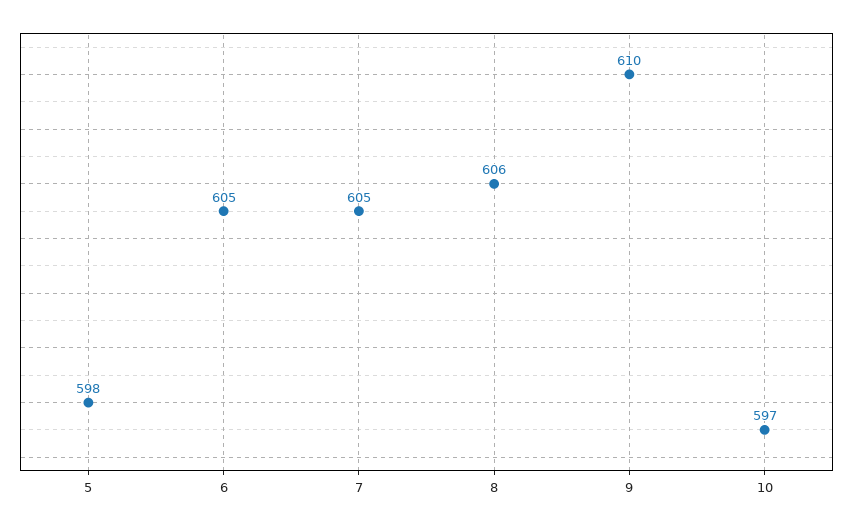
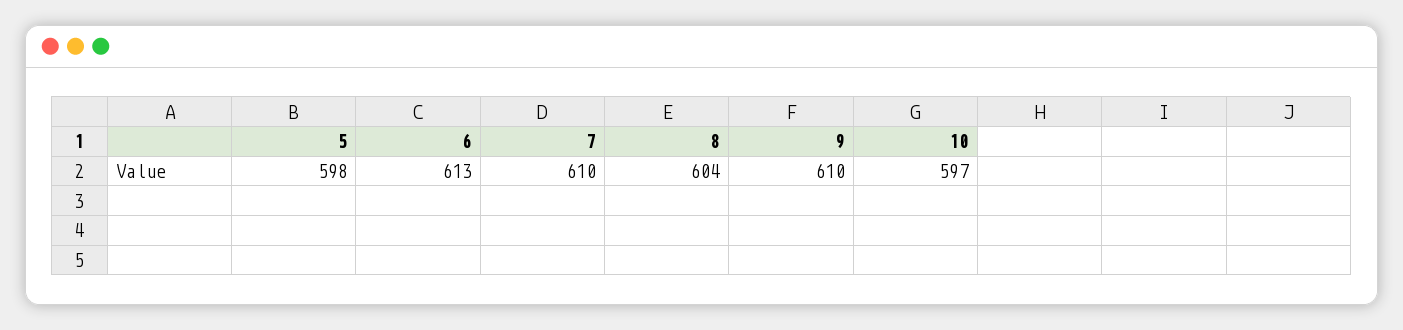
6: 605 -> 613
7: 605 -> 610
8: 606 -> 604

